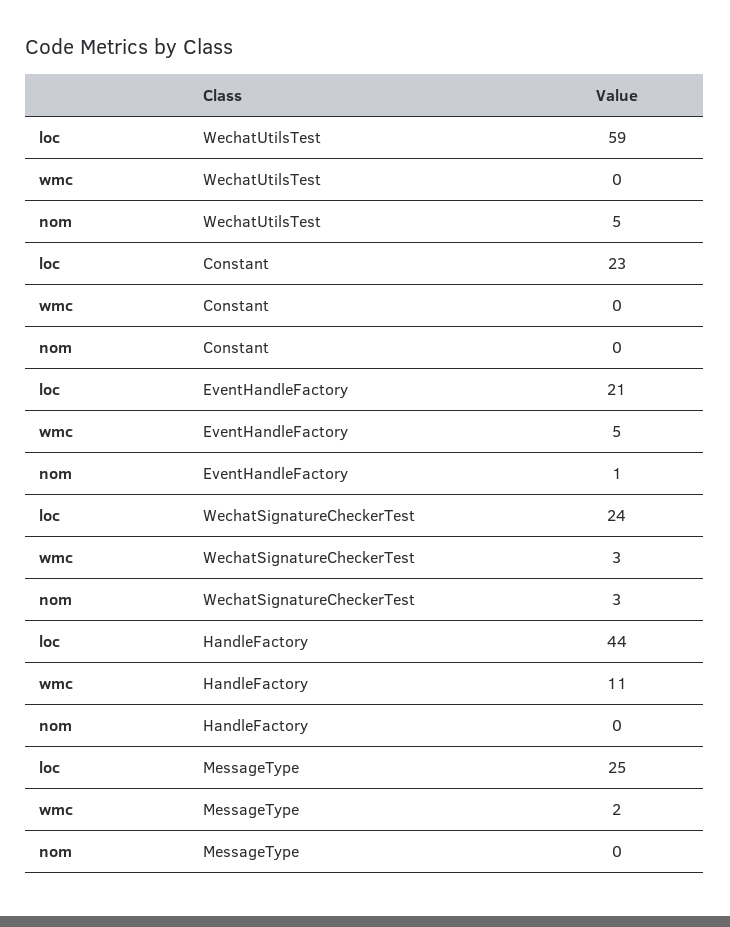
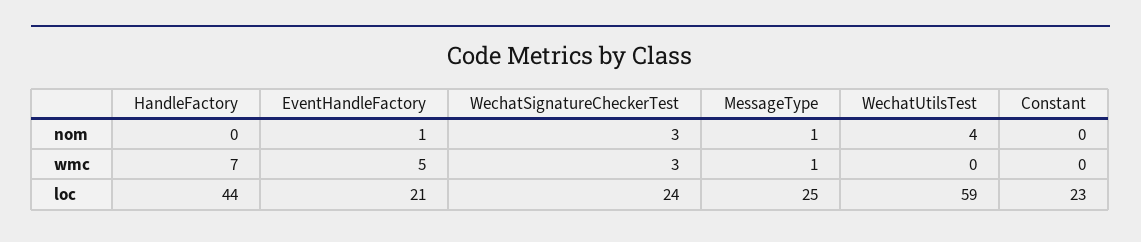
nom, WechatUtilsTest: 5 -> 4
wmc, HandleFactory: 11 -> 7
wmc, MessageType: 2 -> 1
nom, MessageType: 0 -> 1

